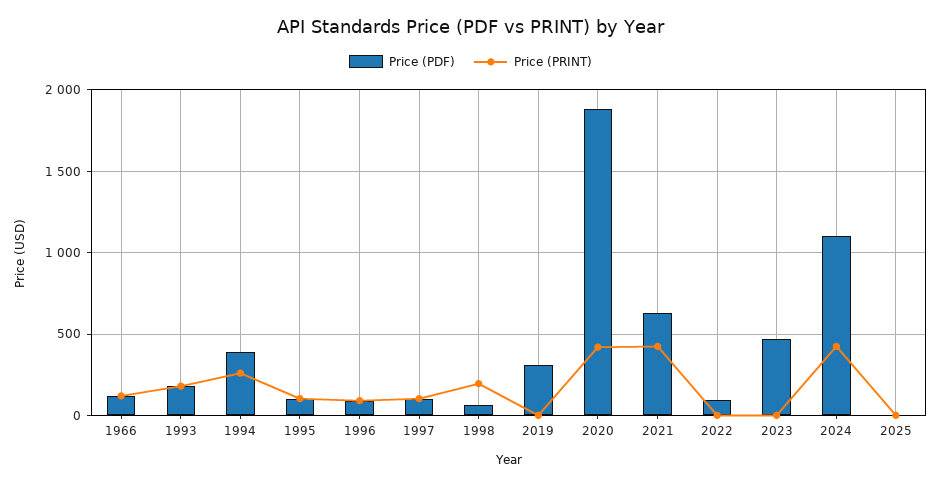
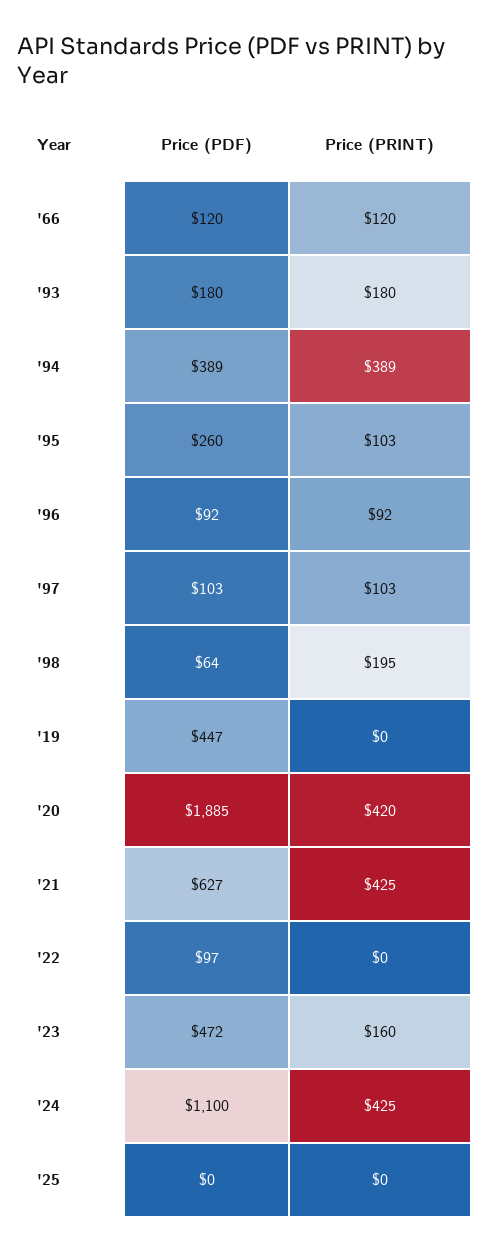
Price (PRINT), 1994: 250 -> 389
Price (PDF), 1995: 100 -> 260
Price (PDF), 2019: 300 -> 447
Price (PRINT), 2023: 0 -> 160

